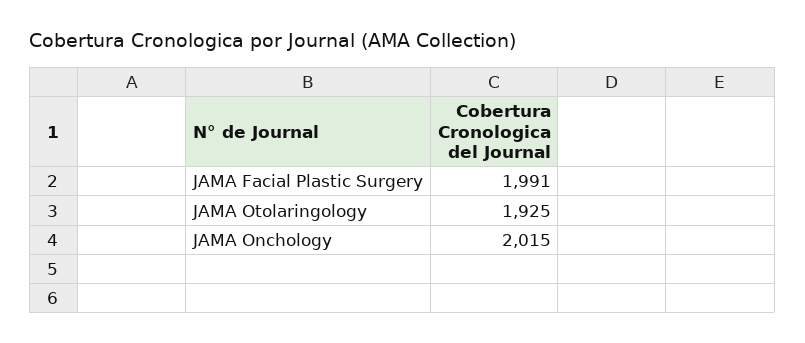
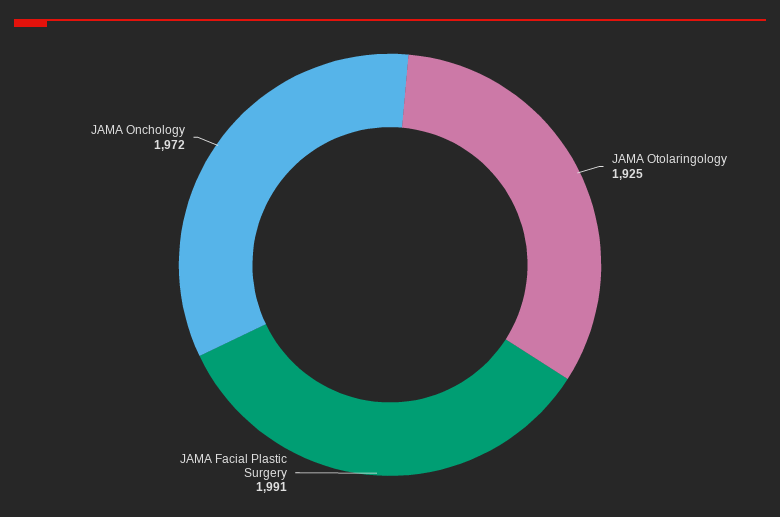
JAMA Onchology: 2015 -> 1972

